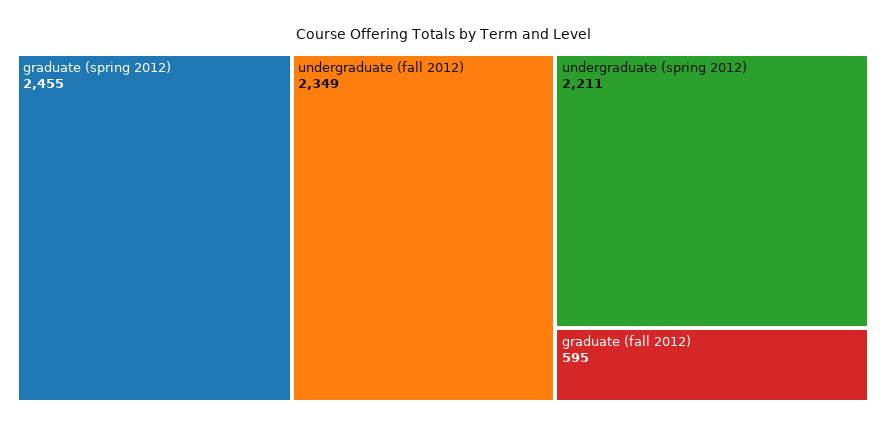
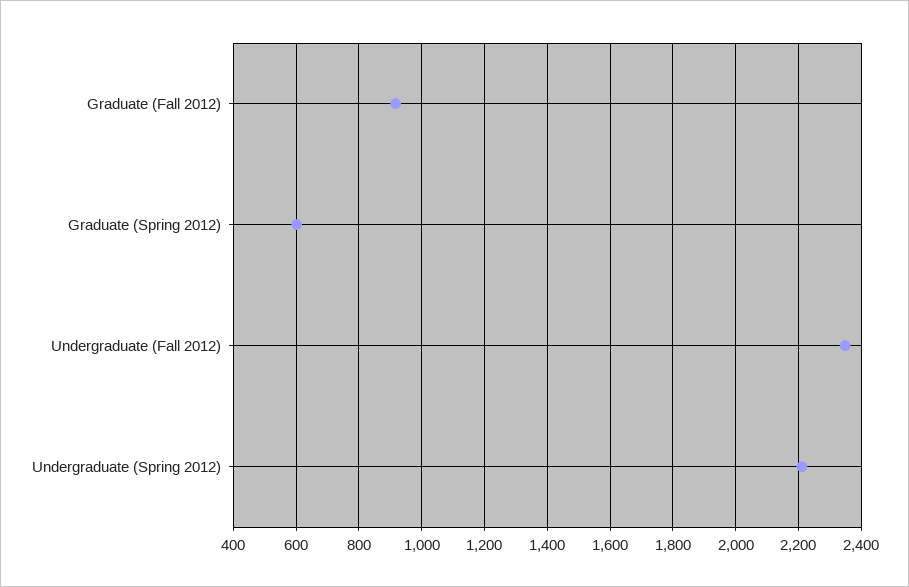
graduate (spring 2012): 2455 -> 600
graduate (fall 2012): 595 -> 920

